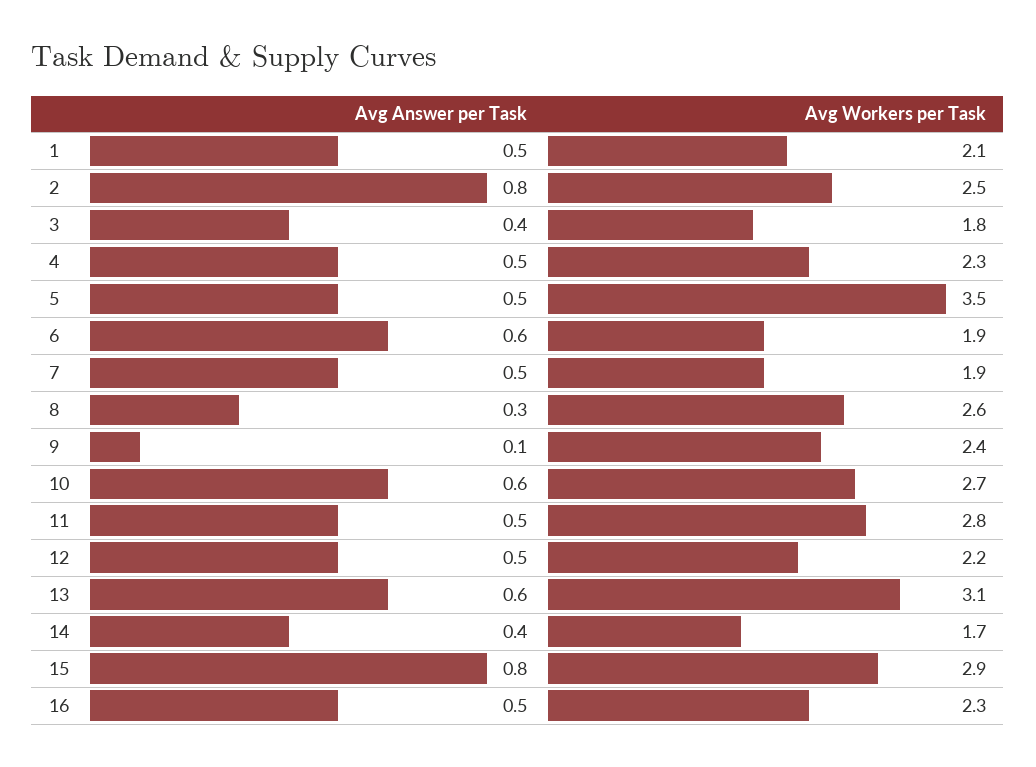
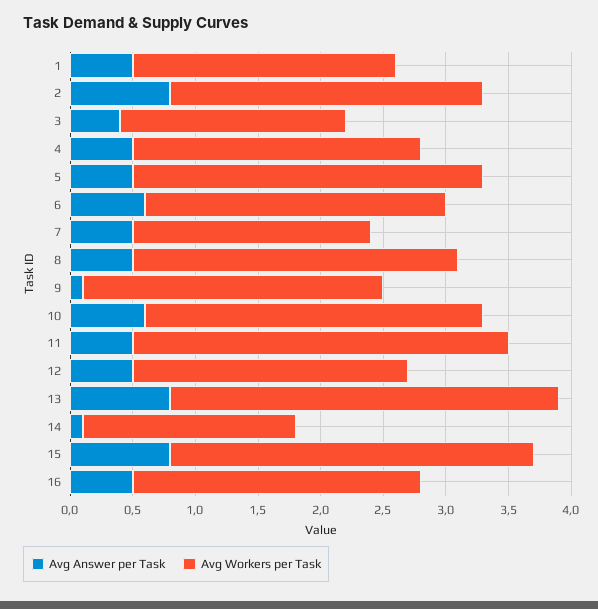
Avg Workers per Task, 5: 3.5 -> 2.8
Avg Workers per Task, 6: 1.9 -> 2.4
Avg Answer per Task, 8: 0.3 -> 0.5
Avg Workers per Task, 11: 2.8 -> 3
Avg Answer per Task, 13: 0.6 -> 0.8
Avg Answer per Task, 14: 0.4 -> 0.1

